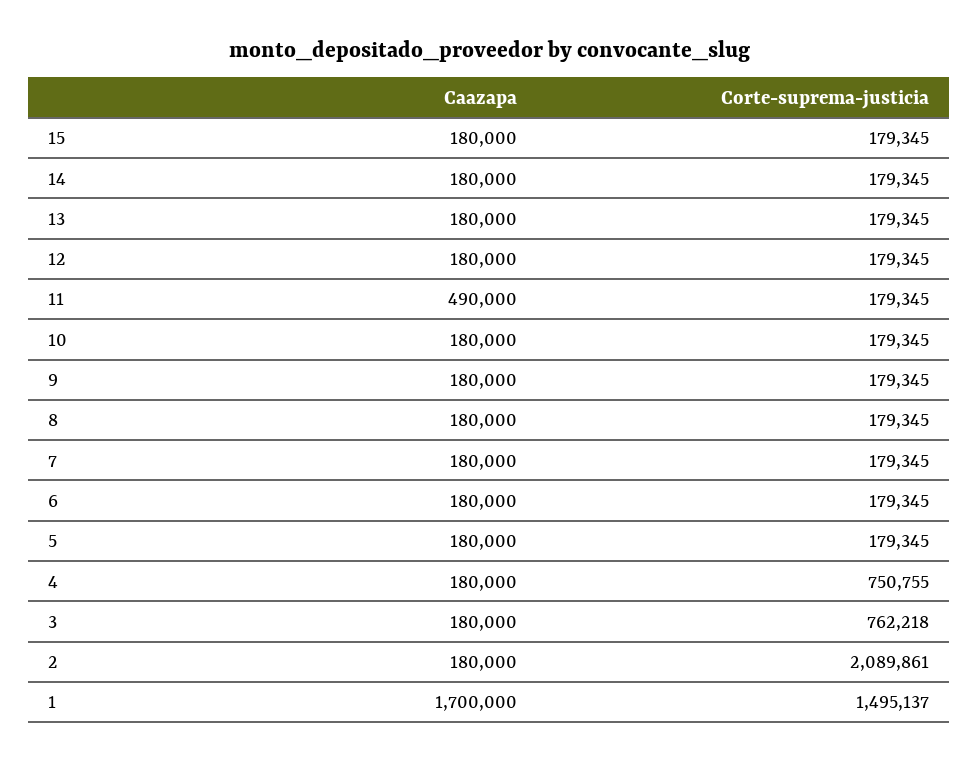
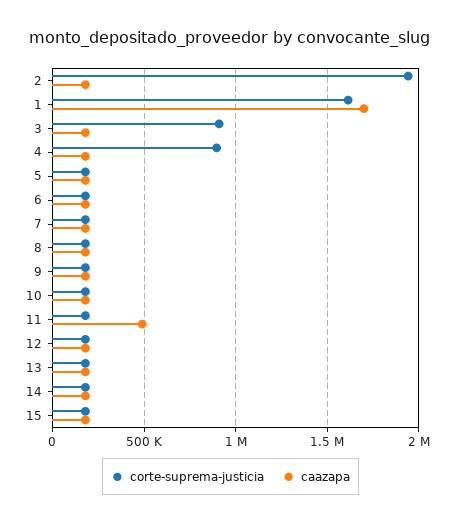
Corte-suprema-justicia, 4: 750755 -> 900000
Corte-suprema-justicia, 3: 762218 -> 900000
Corte-suprema-justicia, 2: 2089861 -> 1950000
Corte-suprema-justicia, 1: 1495137 -> 1600000

